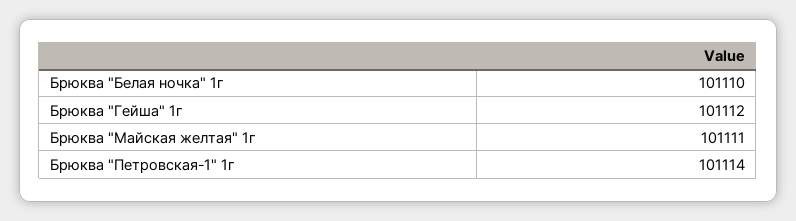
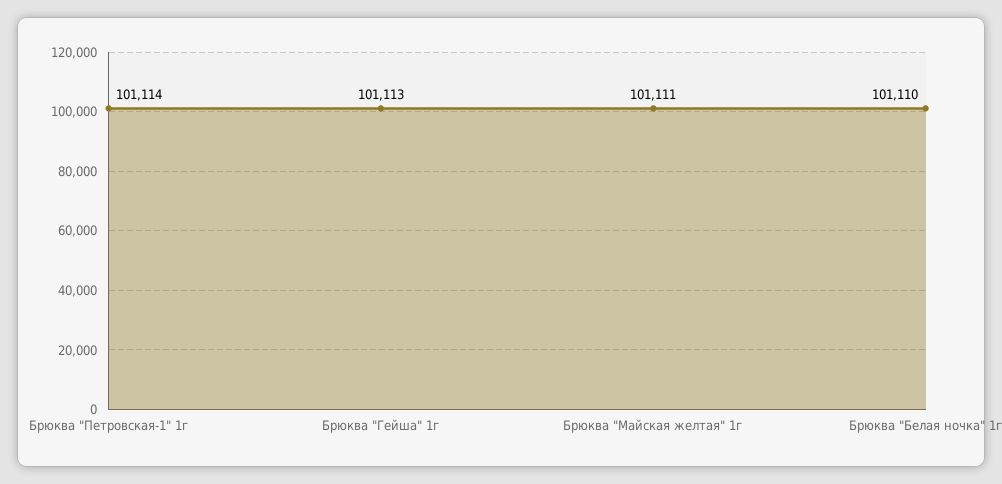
Брюква "Гейша" 1г: 101112 -> 101113

